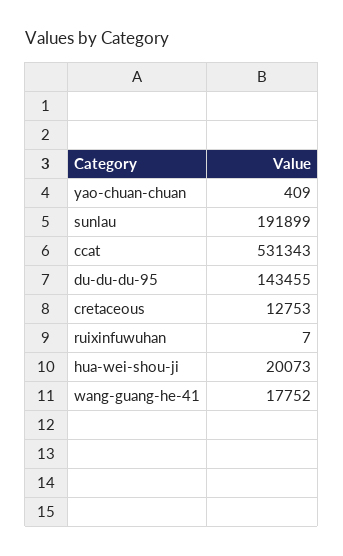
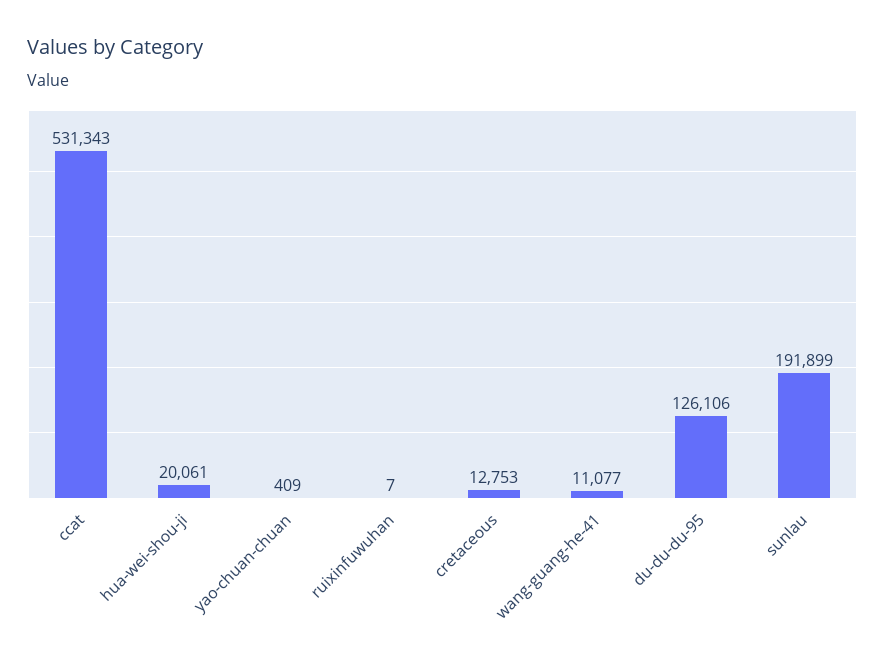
du-du-du-95: 143455 -> 126106
hua-wei-shou-ji: 20073 -> 20061
wang-guang-he-41: 17752 -> 11077

